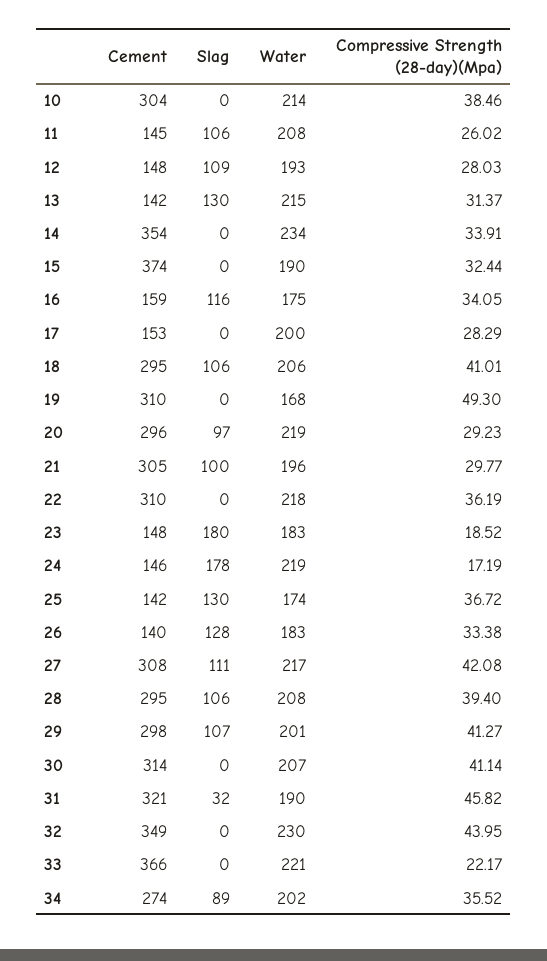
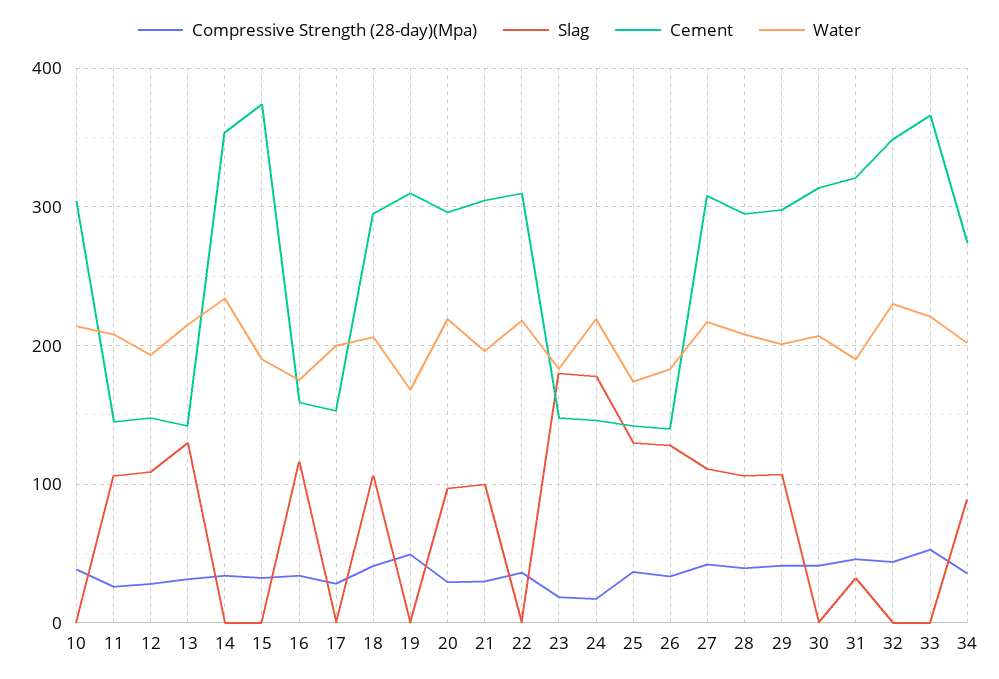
Compressive Strength (28-day)(Mpa), 33: 22.17 -> 50

